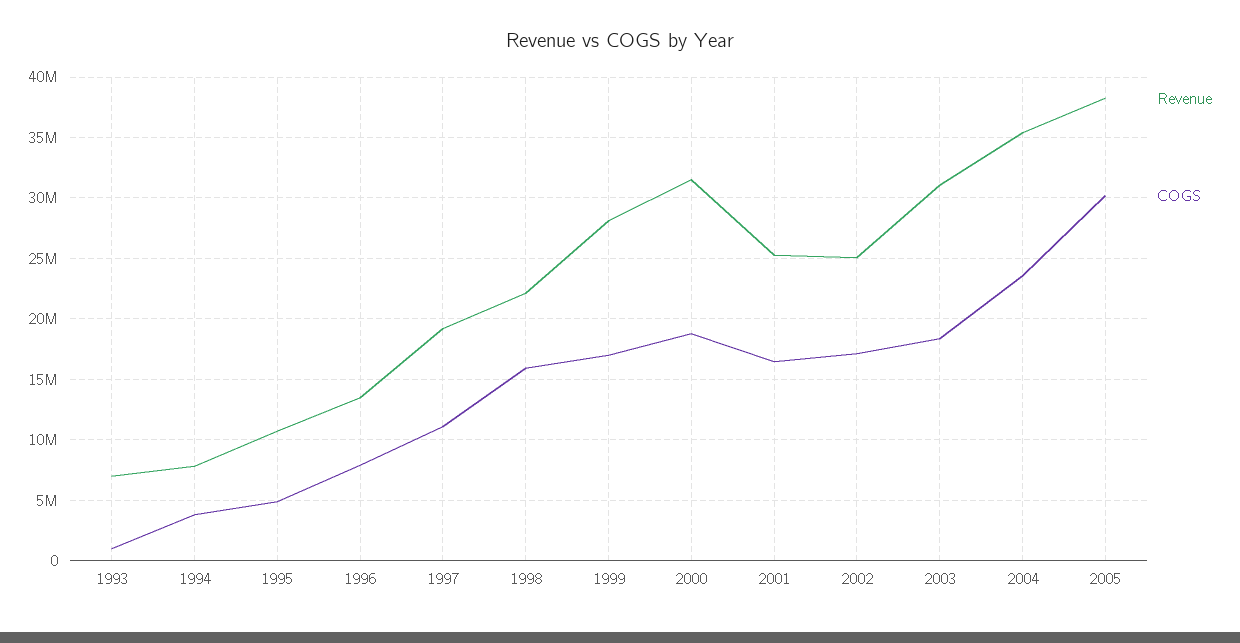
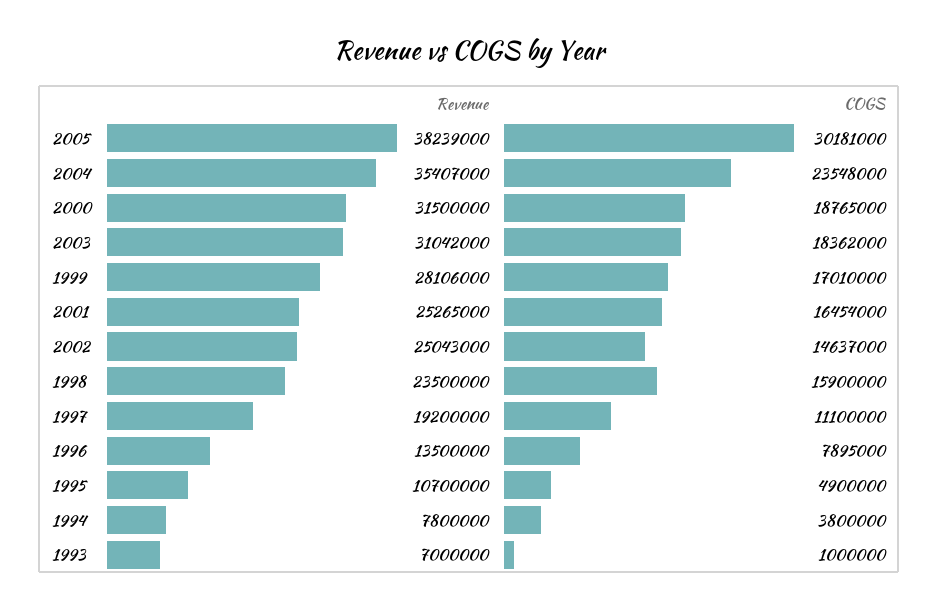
Revenue, 1998: 22000000 -> 23500000
COGS, 2002: 17000000 -> 14637000

